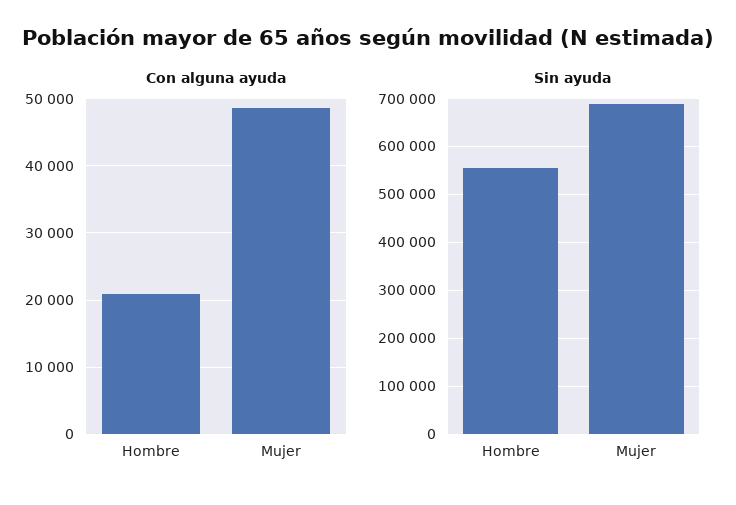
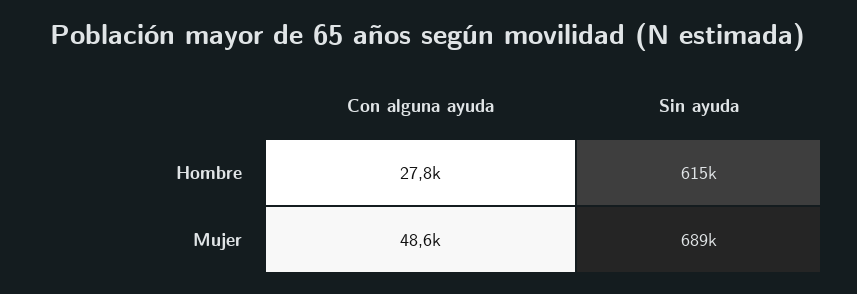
Con alguna ayuda, Hombre: 21000 -> 27800
Sin ayuda, Hombre: 560000 -> 615000

